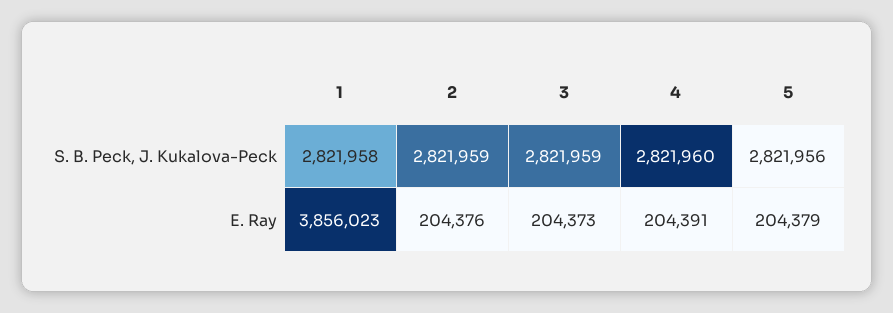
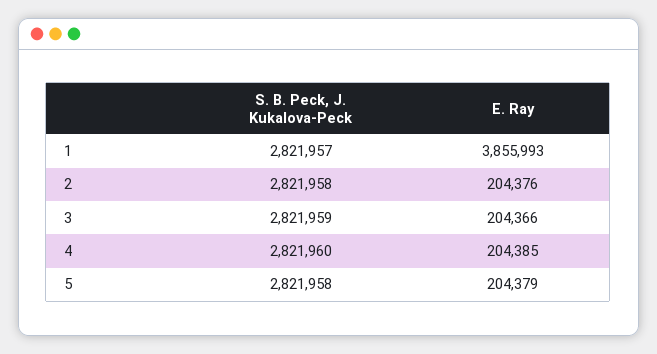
1, S. B. Peck, J. Kukalova-Peck: 2821958 -> 2821957
2, S. B. Peck, J. Kukalova-Peck: 2821959 -> 2821958
5, S. B. Peck, J. Kukalova-Peck: 2821956 -> 2821958
1, E. Ray: 3856023 -> 3855993
3, E. Ray: 204373 -> 204366
4, E. Ray: 204391 -> 204385

